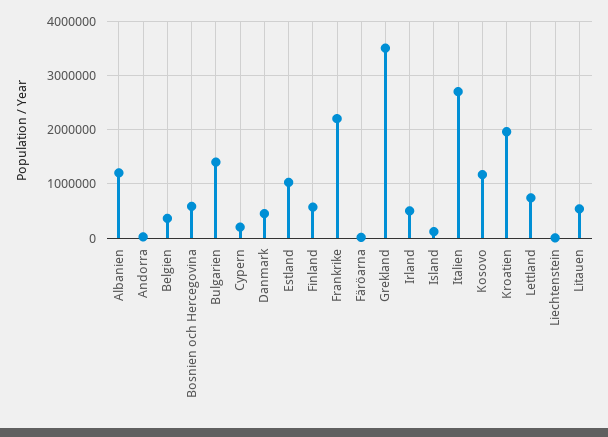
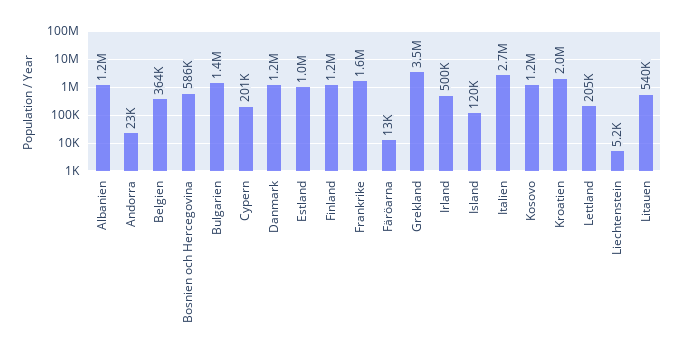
Danmark: 400000 -> 1200000
Finland: 600000 -> 1200000
Frankrike: 2200000 -> 1600000
Lettland: 800000 -> 205000

